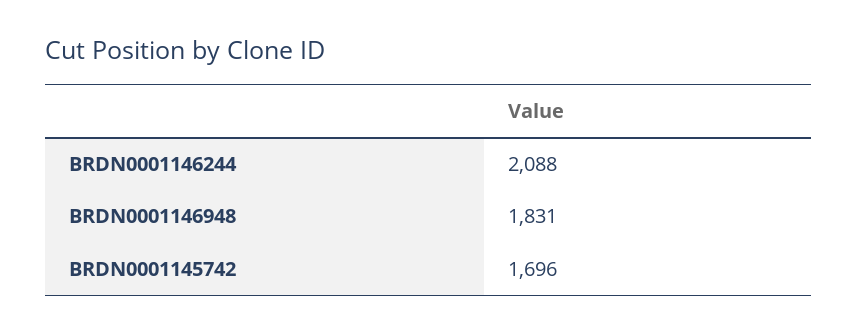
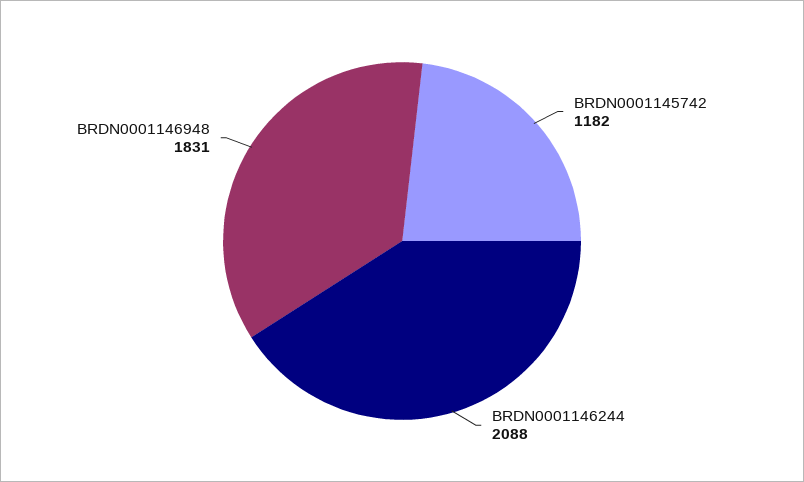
BRDN0001145742: 1696 -> 1182

